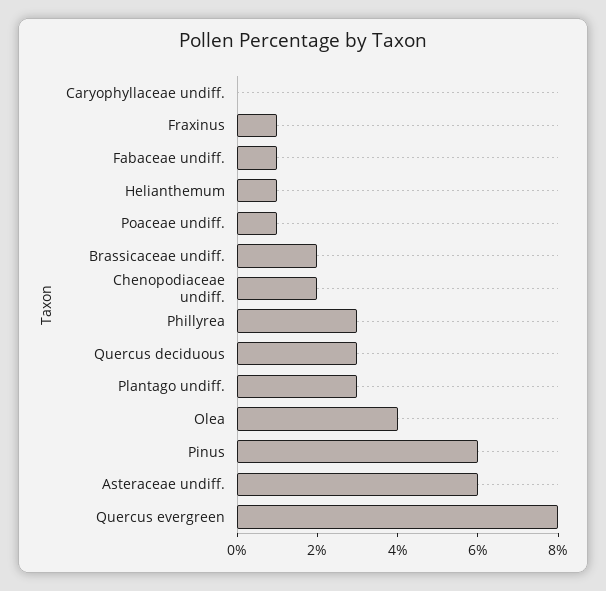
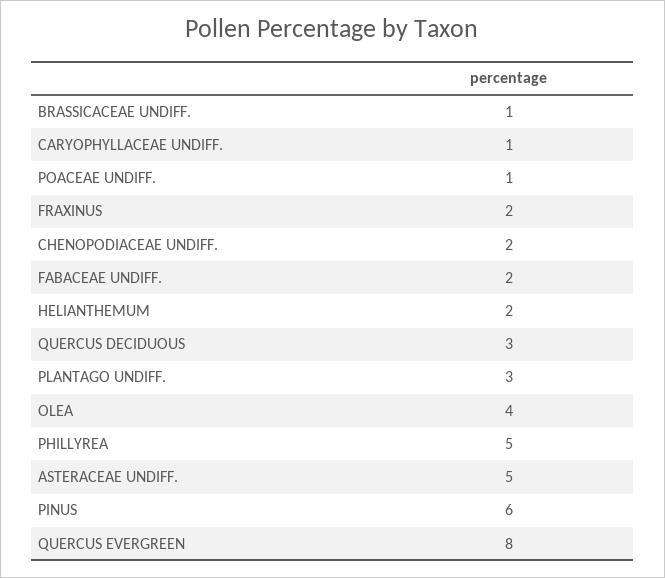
Caryophyllaceae undiff.: 0 -> 1
Fraxinus: 1 -> 2
Fabaceae undiff.: 1 -> 2
Helianthemum: 1 -> 2
Brassicaceae undiff.: 2 -> 1
Phillyrea: 3 -> 5
Asteraceae undiff.: 6 -> 5

